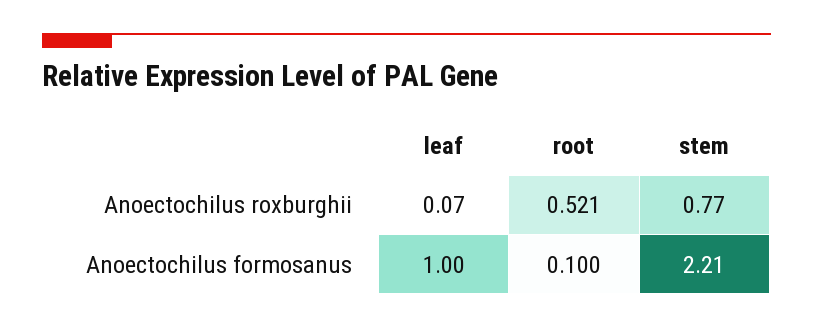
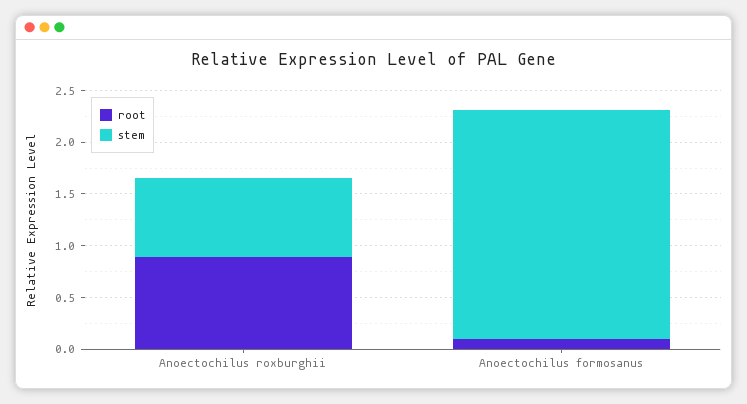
leaf, Anoectochilus roxburghii: 0.07 -> none
root, Anoectochilus roxburghii: 0.521 -> 0.9
leaf, Anoectochilus formosanus: 1 -> none

